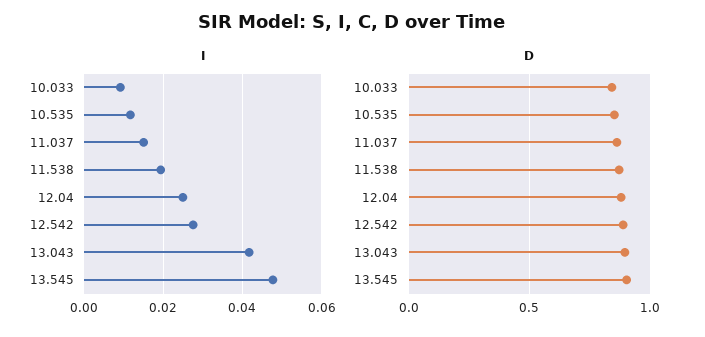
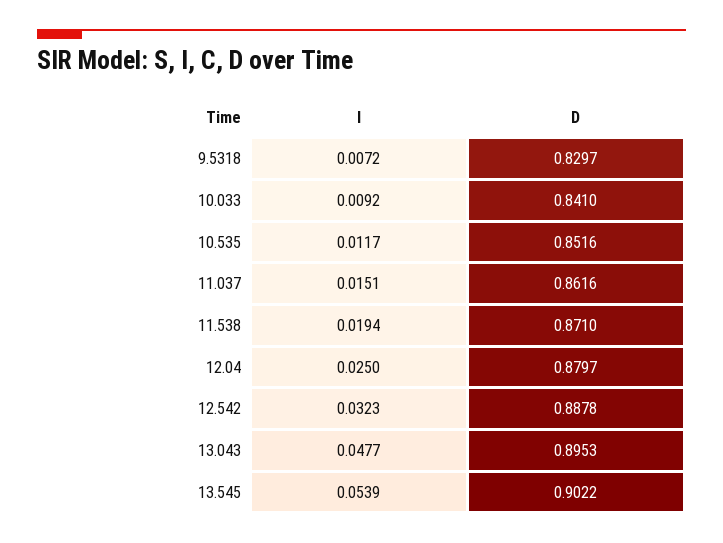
I, 12.542: 0.028 -> 0.0323
I, 13.043: 0.042 -> 0.0477
I, 13.545: 0.048 -> 0.0539
I, 9.5318: none -> 0.0072
D, 9.5318: none -> 0.8297

